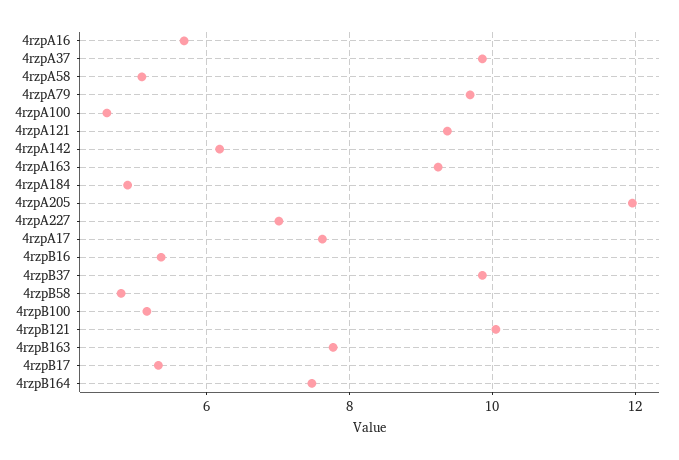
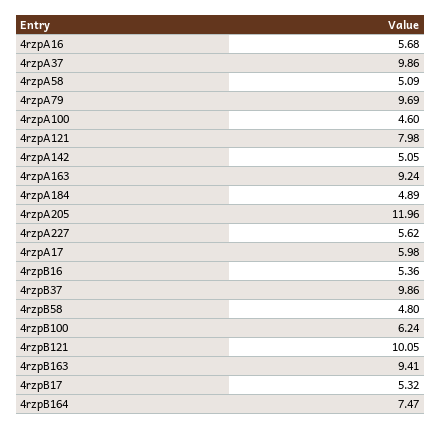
4rzpA121: 9.4 -> 7.98
4rzpA142: 6.2 -> 5.05
4rzpA227: 7 -> 5.62
4rzpA17: 7.6 -> 5.98
4rzpB100: 5.2 -> 6.24
4rzpB163: 7.8 -> 9.41

